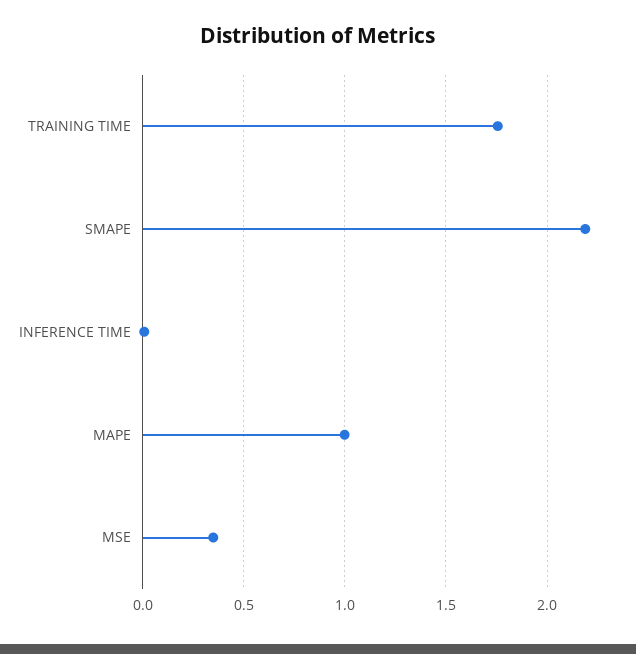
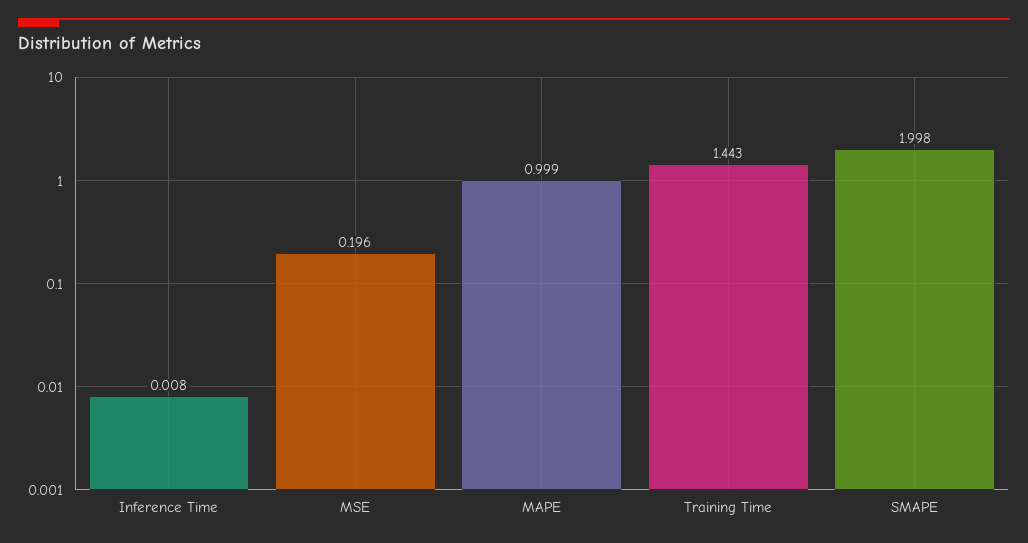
TRAINING TIME: 1.75 -> 1.443
SMAPE: 2.2 -> 1.998
MSE: 0.35 -> 0.196

